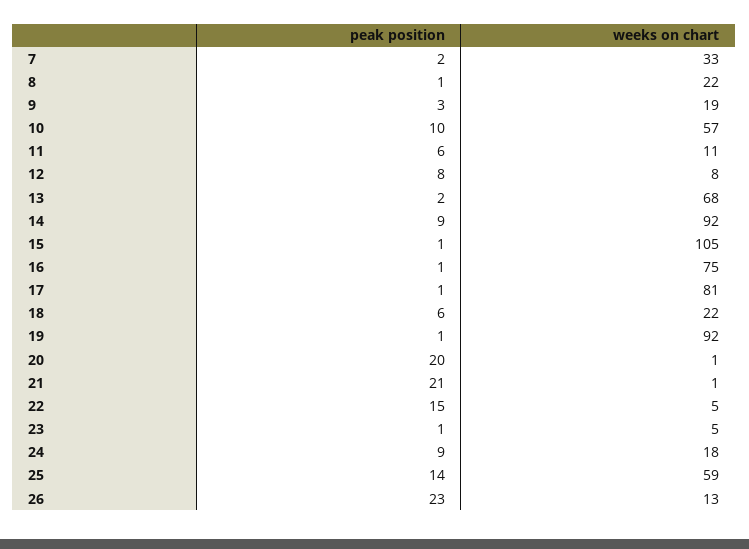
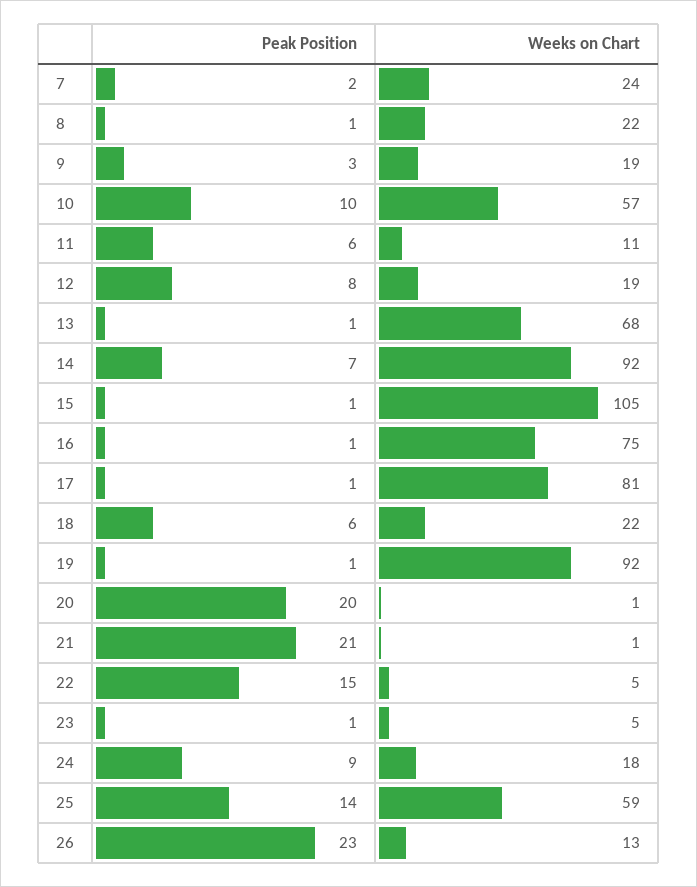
weeks on chart, 7: 33 -> 24
weeks on chart, 12: 8 -> 19
peak position, 13: 2 -> 1
peak position, 14: 9 -> 7

